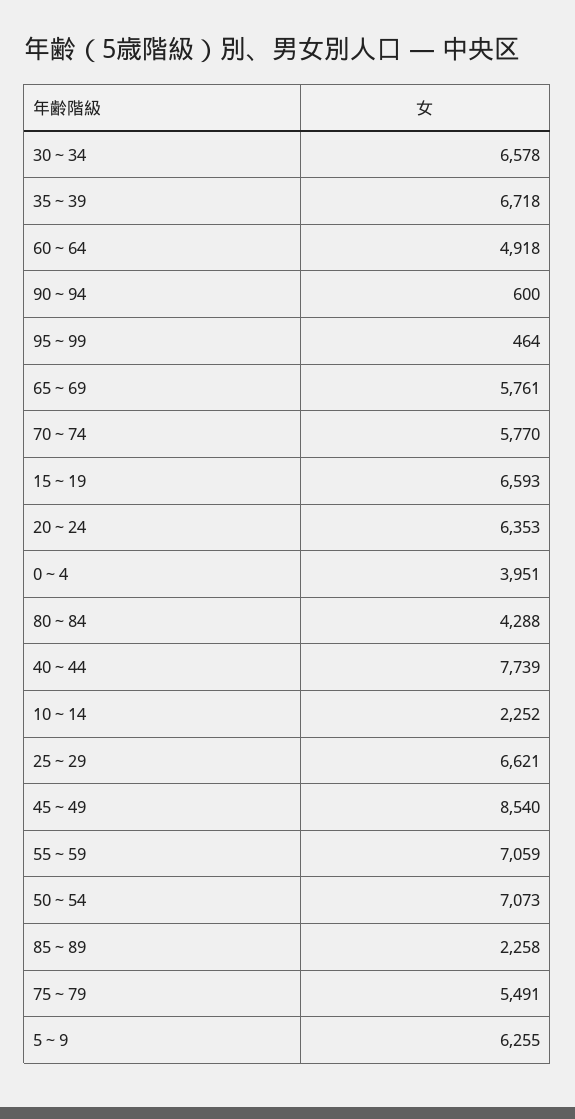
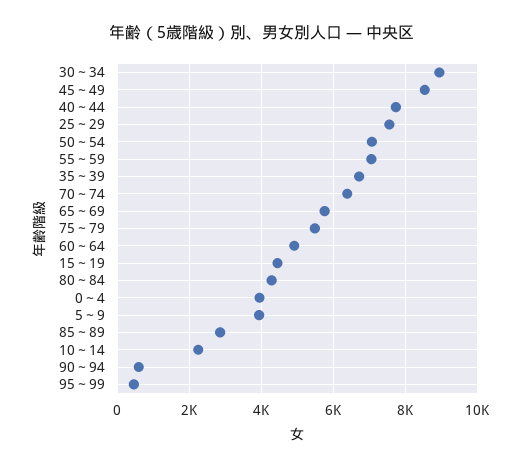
30～34: 6578 -> 9000
70～74: 5770 -> 6400
15～19: 6593 -> 4400
20～24: 6353 -> none
25～29: 6621 -> 7600
85～89: 2258 -> 2800
5～9: 6255 -> 4000

